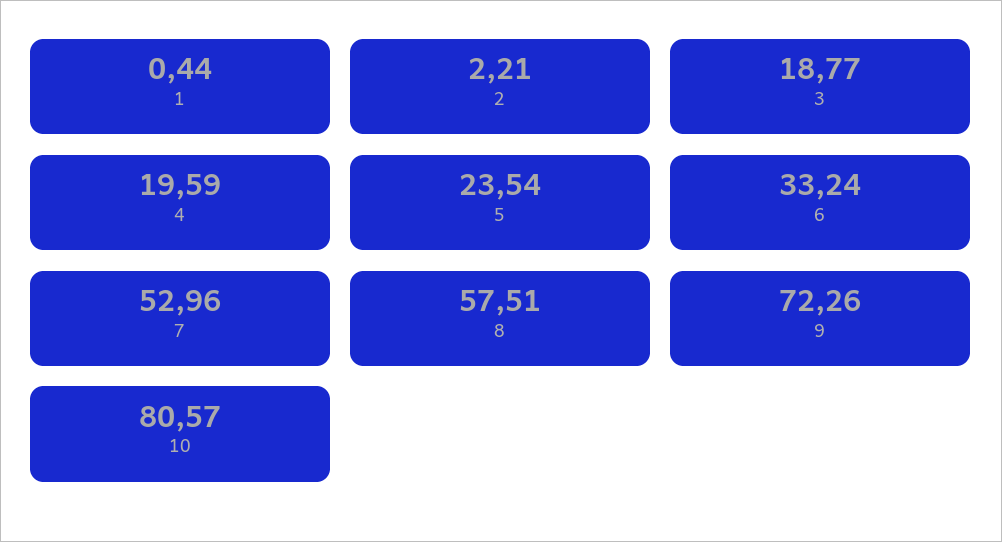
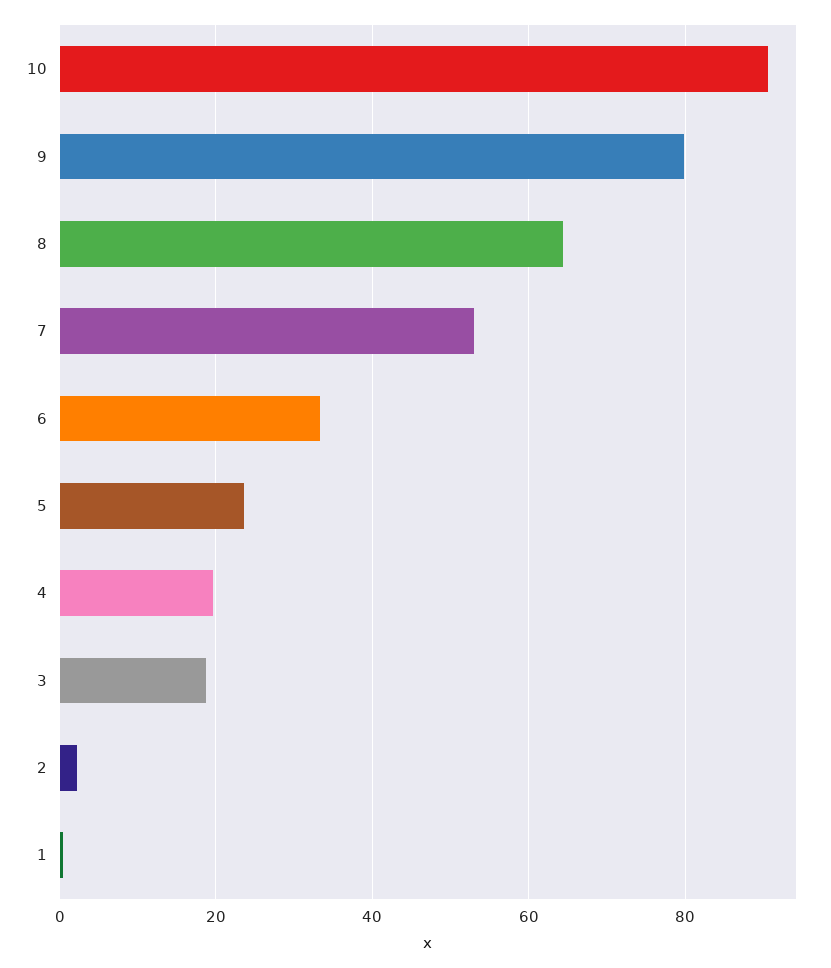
8: 57.51 -> 64
9: 72.26 -> 80
10: 80.57 -> 90

